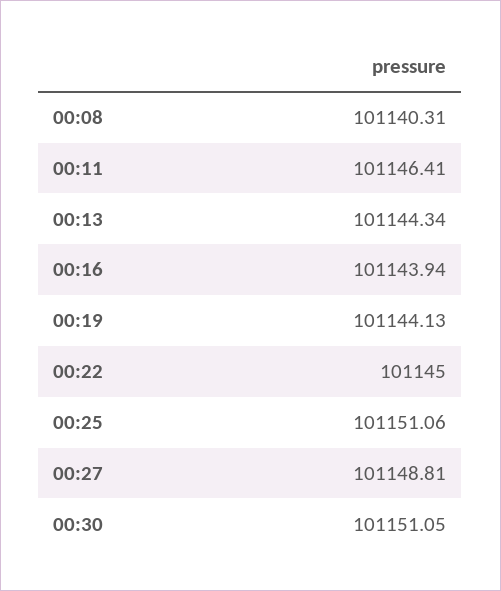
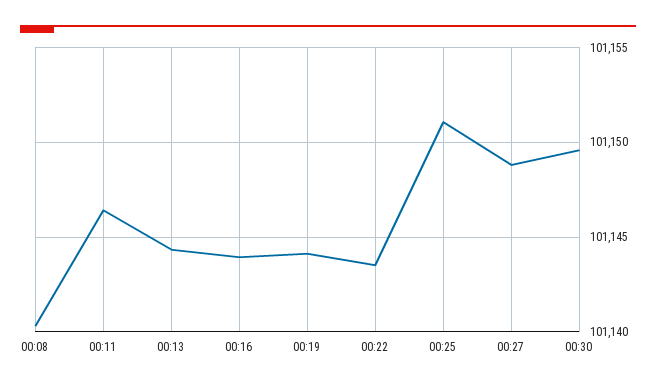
00:22: 101145 -> 101143.5
00:30: 101151.05 -> 101149.5

